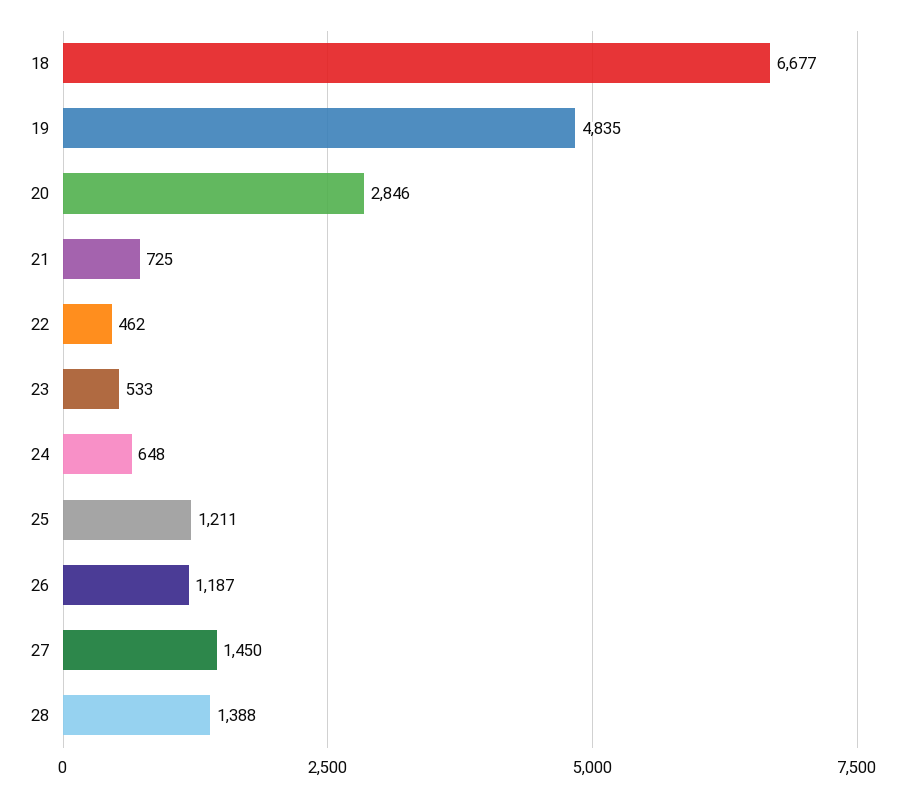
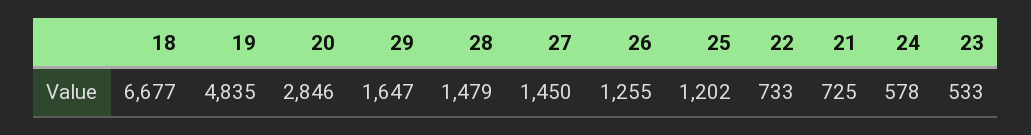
22: 462 -> 733
24: 648 -> 578
25: 1211 -> 1202
26: 1187 -> 1255
28: 1388 -> 1479
29: none -> 1647

